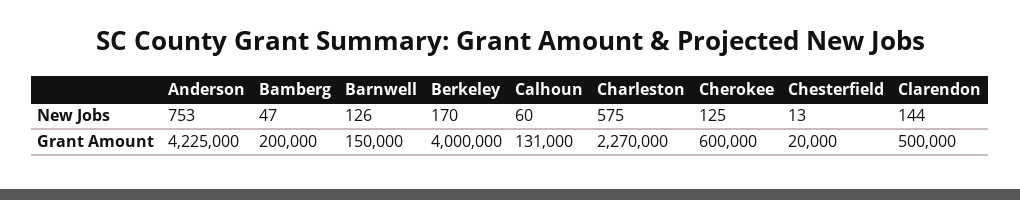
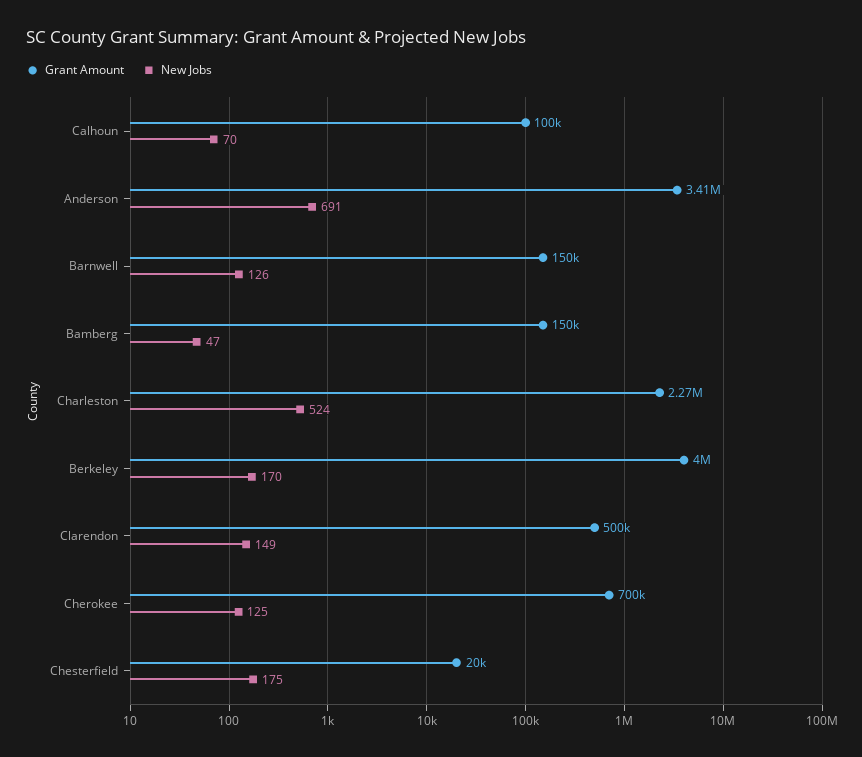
New Jobs, Anderson: 753 -> 691
New Jobs, Calhoun: 60 -> 70
New Jobs, Charleston: 575 -> 524
New Jobs, Chesterfield: 13 -> 175
New Jobs, Clarendon: 144 -> 149
Grant Amount, Anderson: 4225000 -> 3410000
Grant Amount, Bamberg: 200000 -> 150000
Grant Amount, Calhoun: 131000 -> 100000
Grant Amount, Cherokee: 600000 -> 700000

